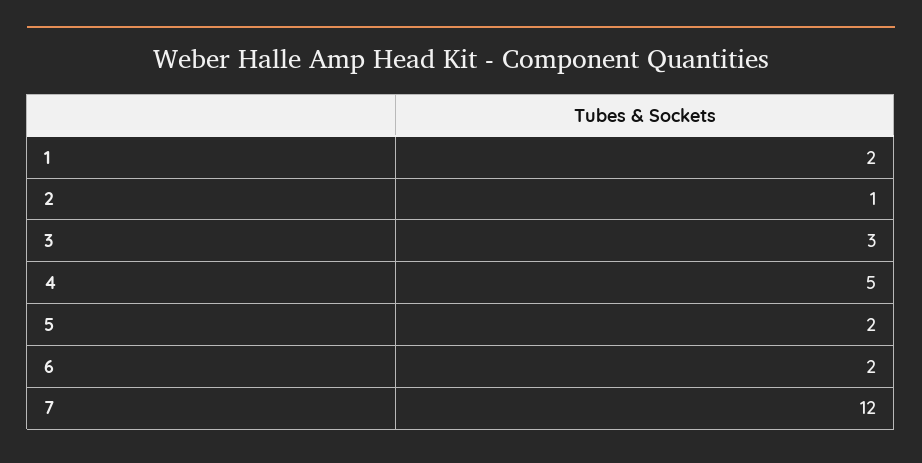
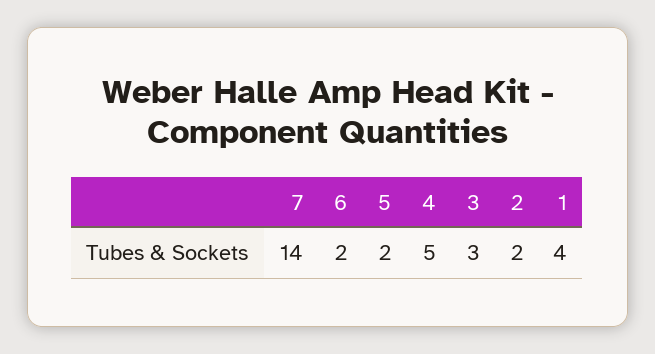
1: 2 -> 4
2: 1 -> 2
7: 12 -> 14

